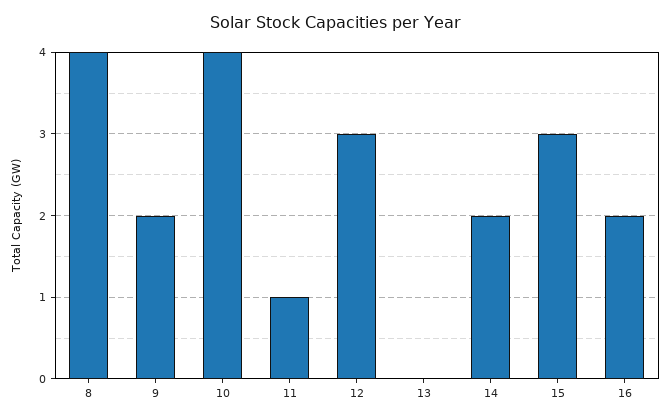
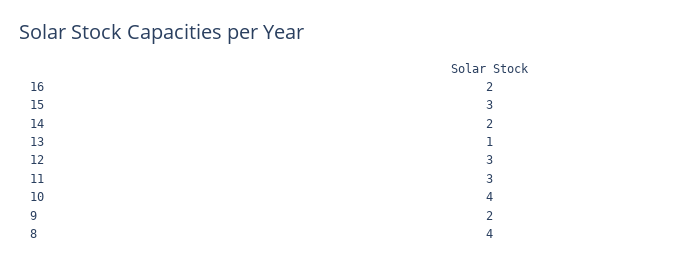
11: 1 -> 3
13: 0 -> 1

